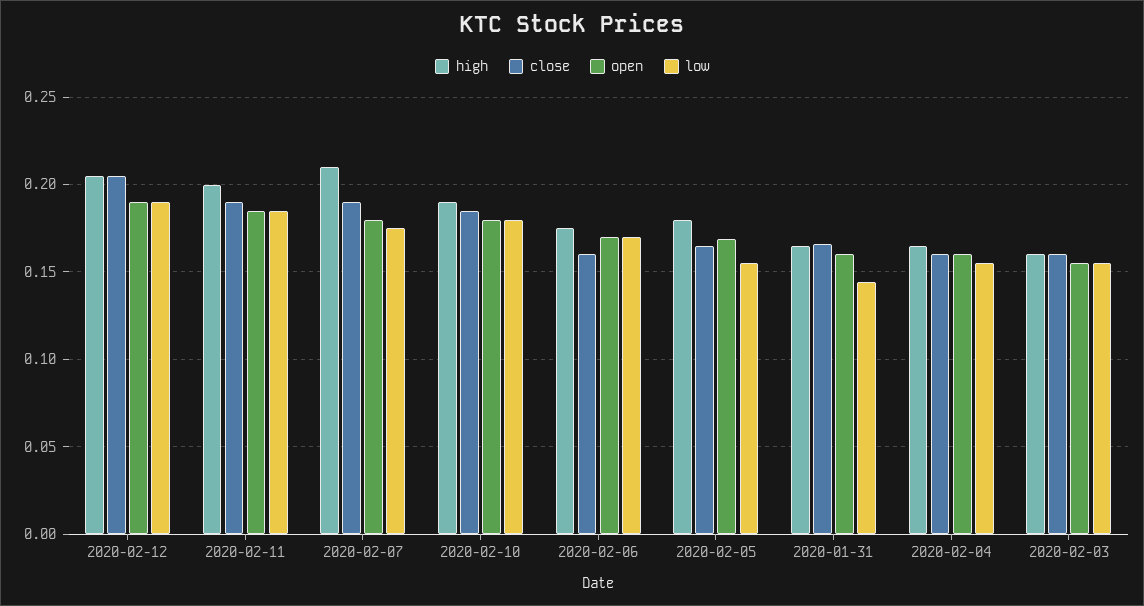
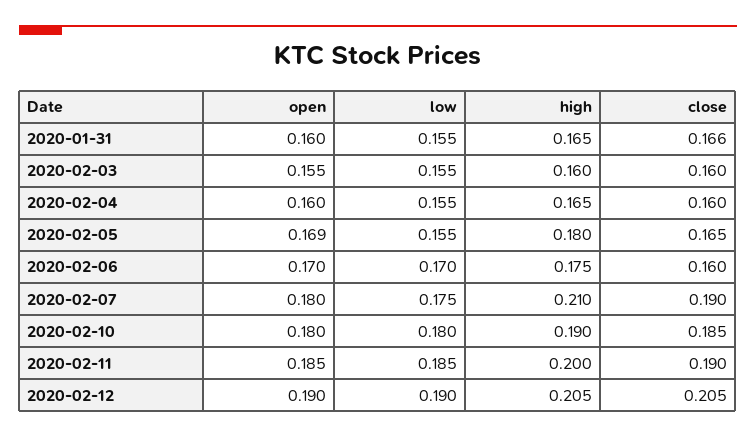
low, 2020-01-31: 0.145 -> 0.155

